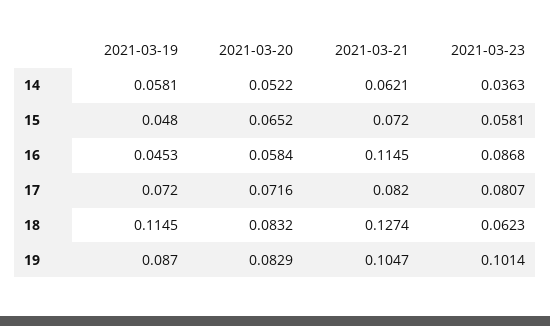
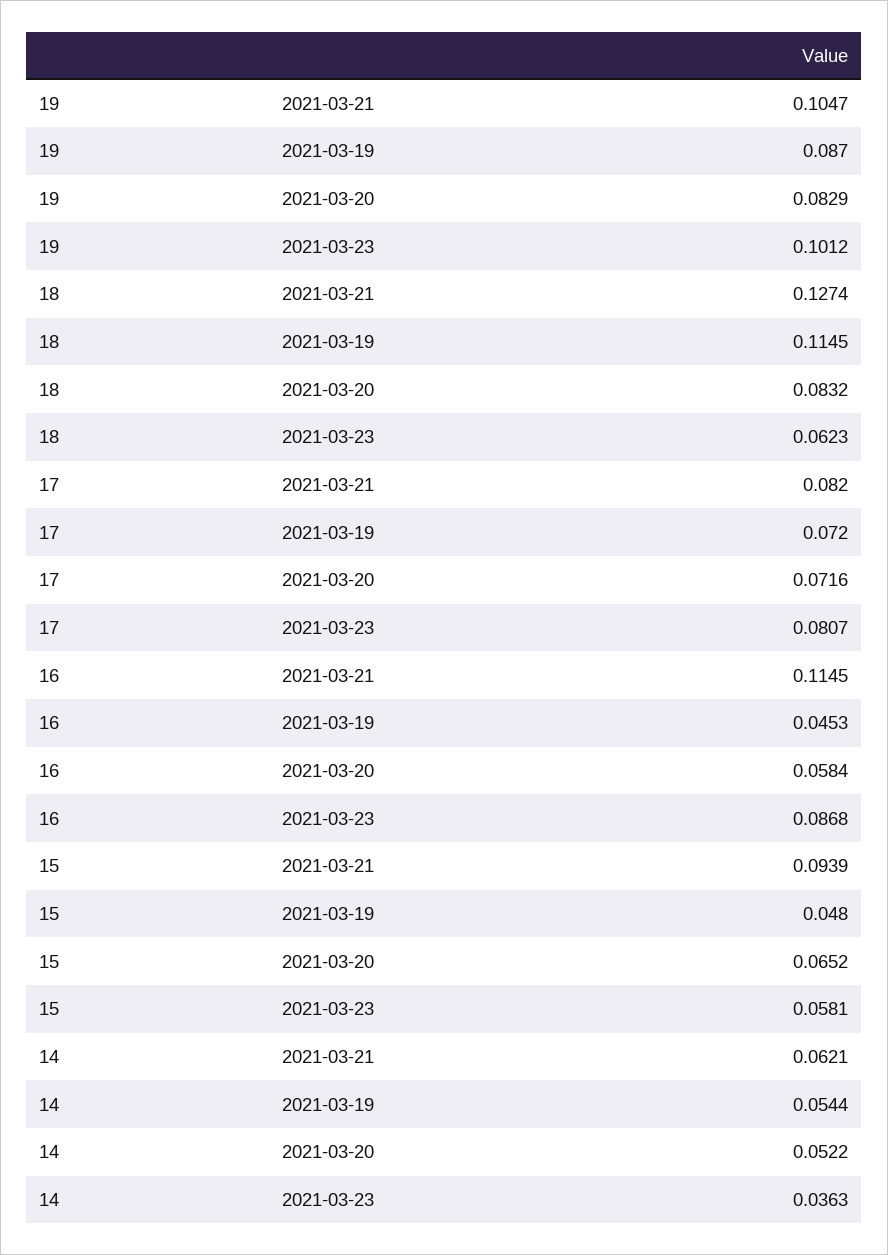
2021-03-19, 14: 0.0581 -> 0.0544
2021-03-21, 15: 0.072 -> 0.0939
2021-03-23, 19: 0.1014 -> 0.1012

